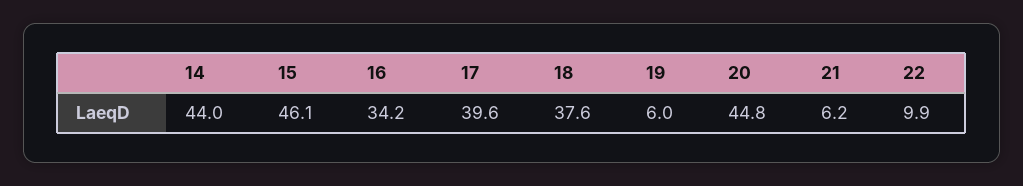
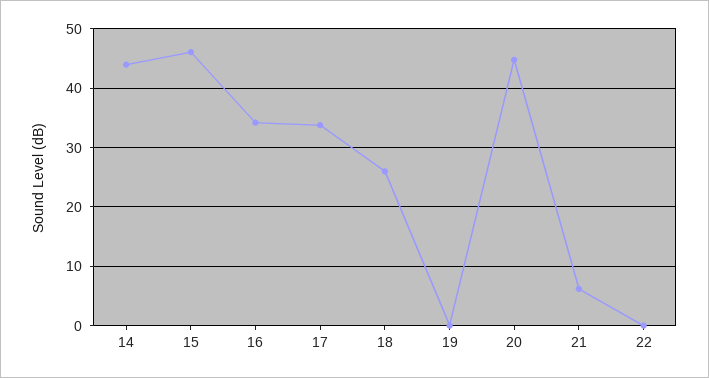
17: 39.6 -> 34
18: 37.6 -> 26
19: 6 -> 0
22: 9.9 -> 0

